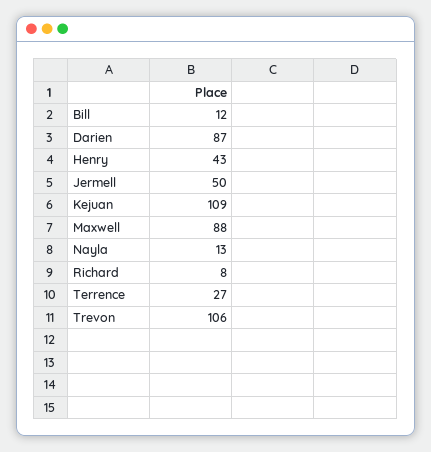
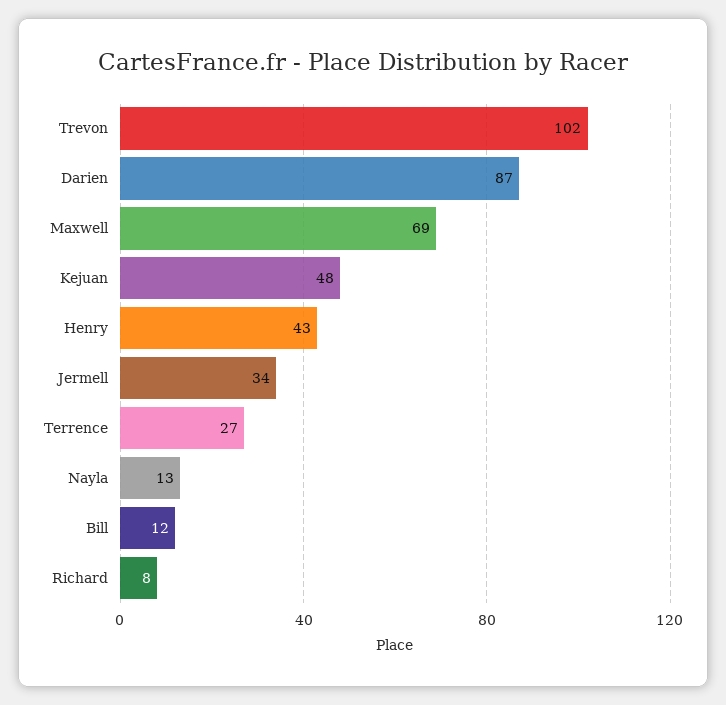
Jermell: 50 -> 34
Kejuan: 109 -> 48
Maxwell: 88 -> 69
Trevon: 106 -> 102

